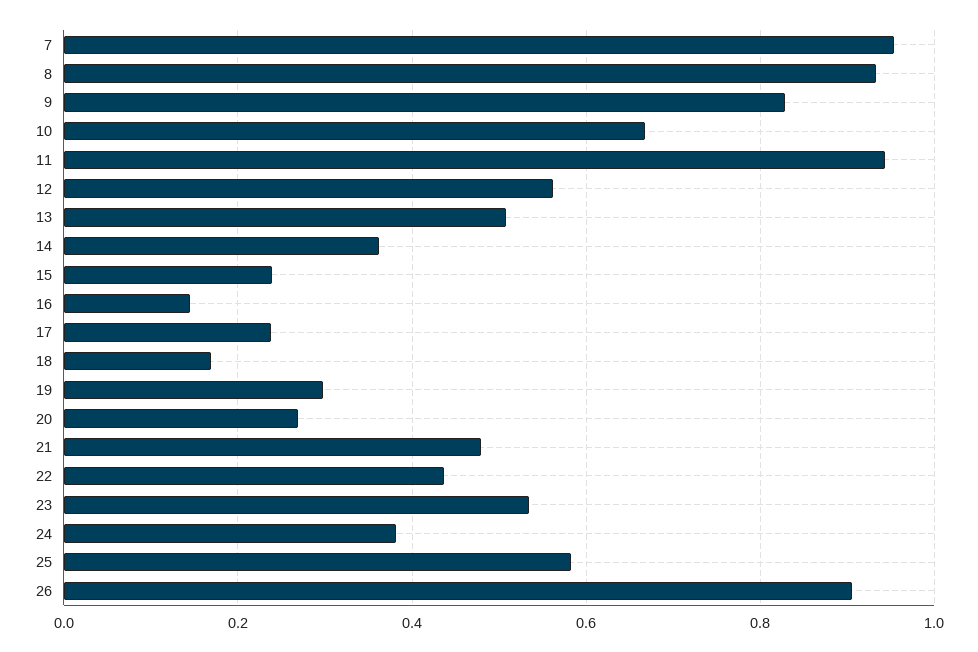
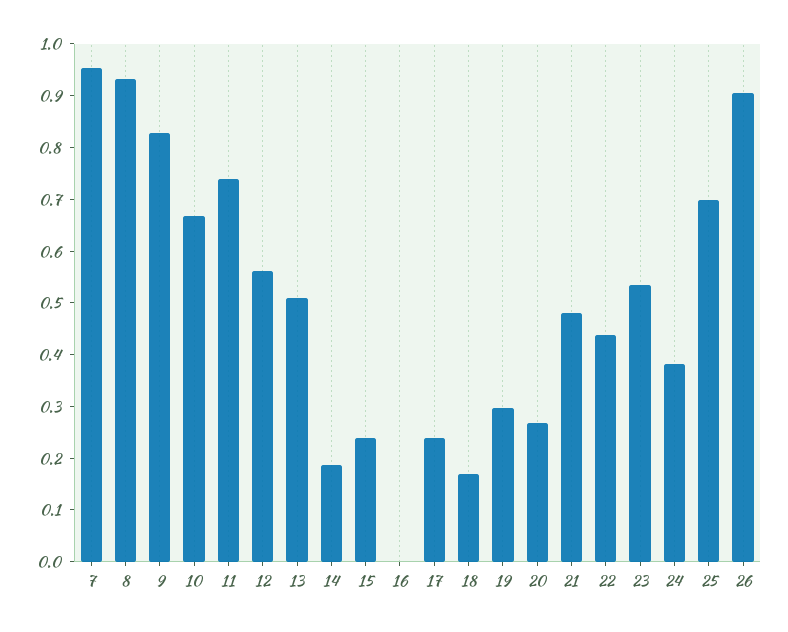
11: 0.94 -> 0.74
14: 0.36 -> 0.18
16: 0.14 -> 0
25: 0.58 -> 0.7

